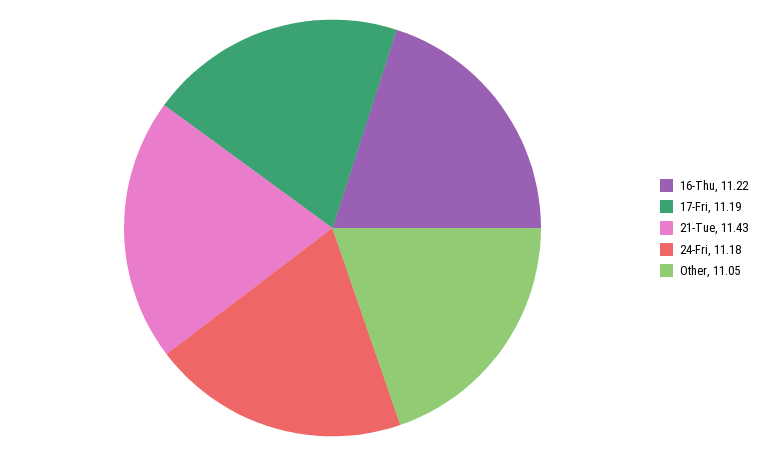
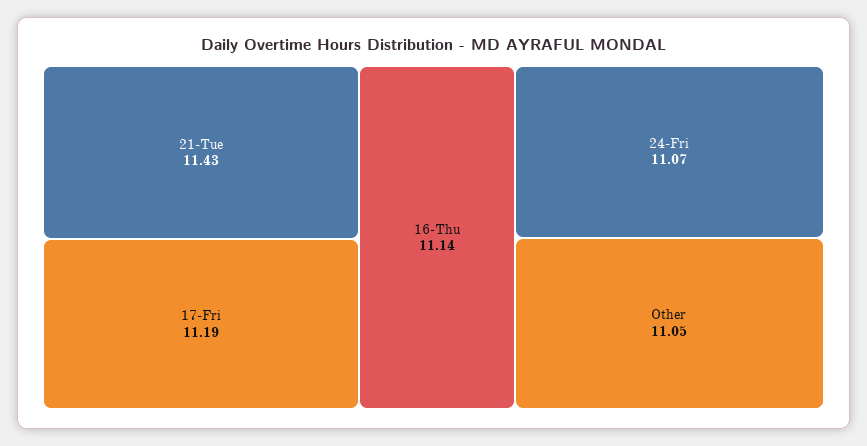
16-Thu: 11.22 -> 11.14
24-Fri: 11.18 -> 11.07

